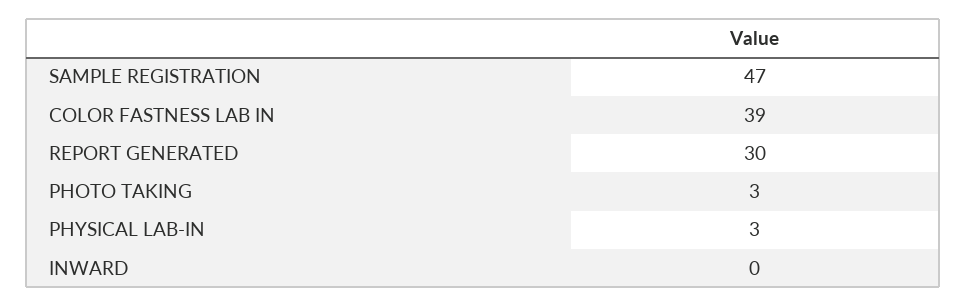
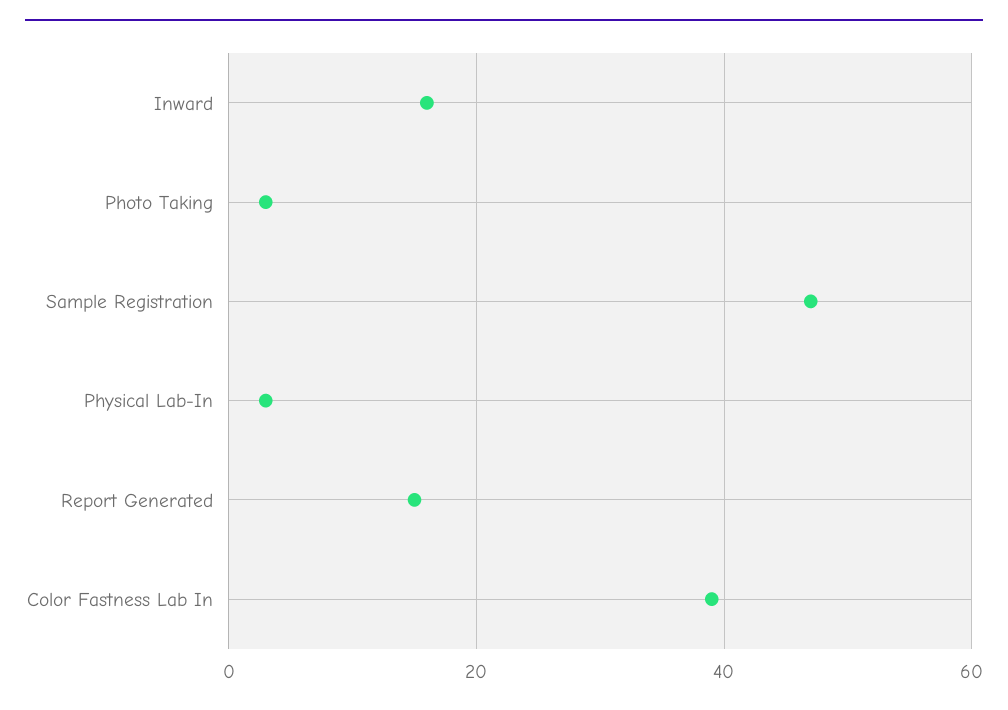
REPORT GENERATED: 30 -> 15
INWARD: 0 -> 15

